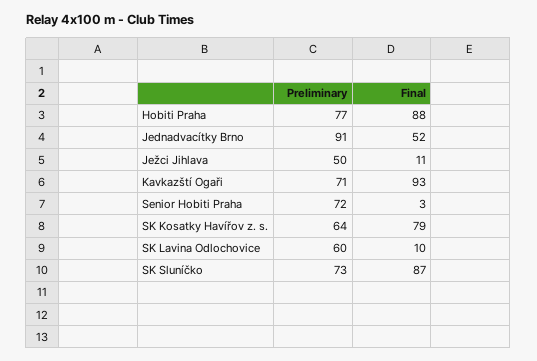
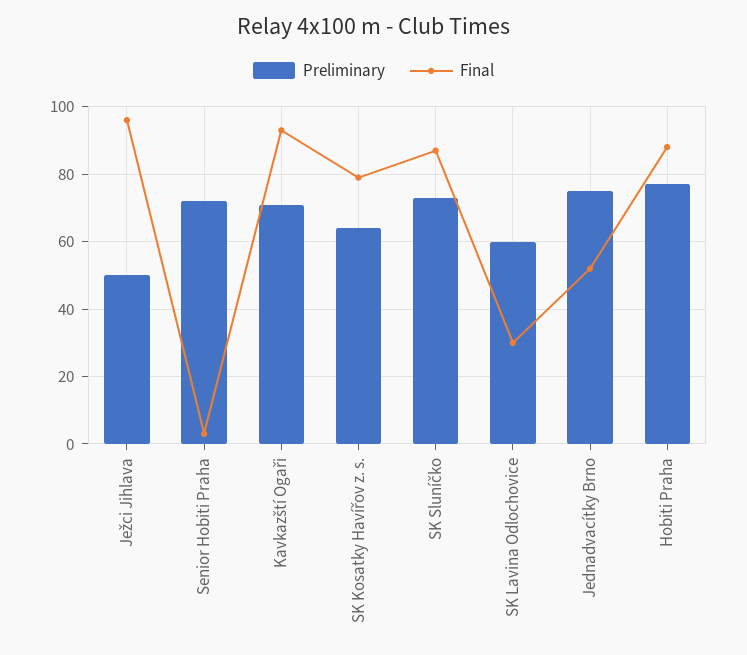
Preliminary, Jednadvacítky Brno: 91 -> 75
Final, Ježci Jihlava: 11 -> 95
Final, SK Lavina Odlochovice: 10 -> 30

